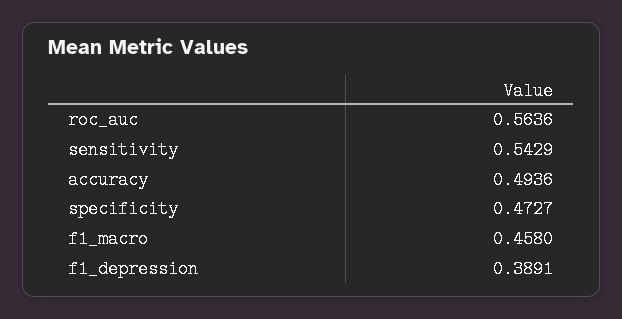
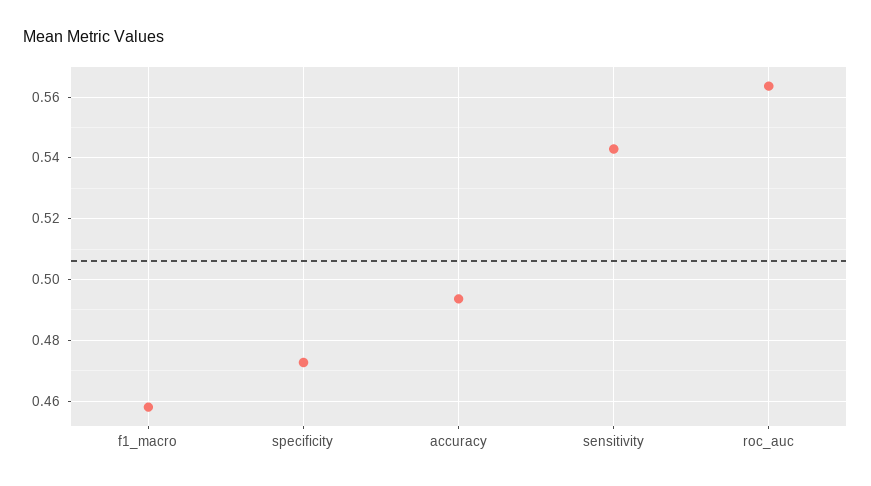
f1_depression: 0.3891 -> none

